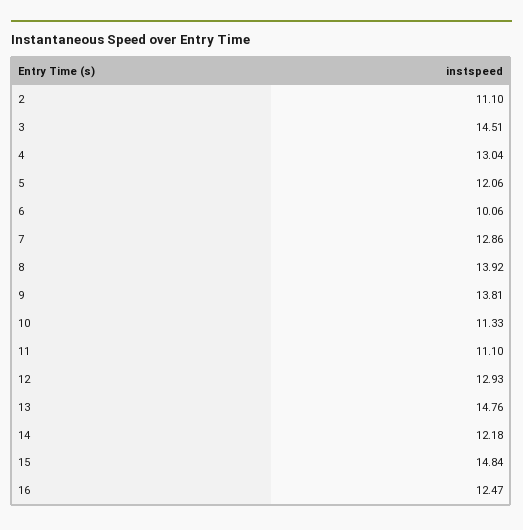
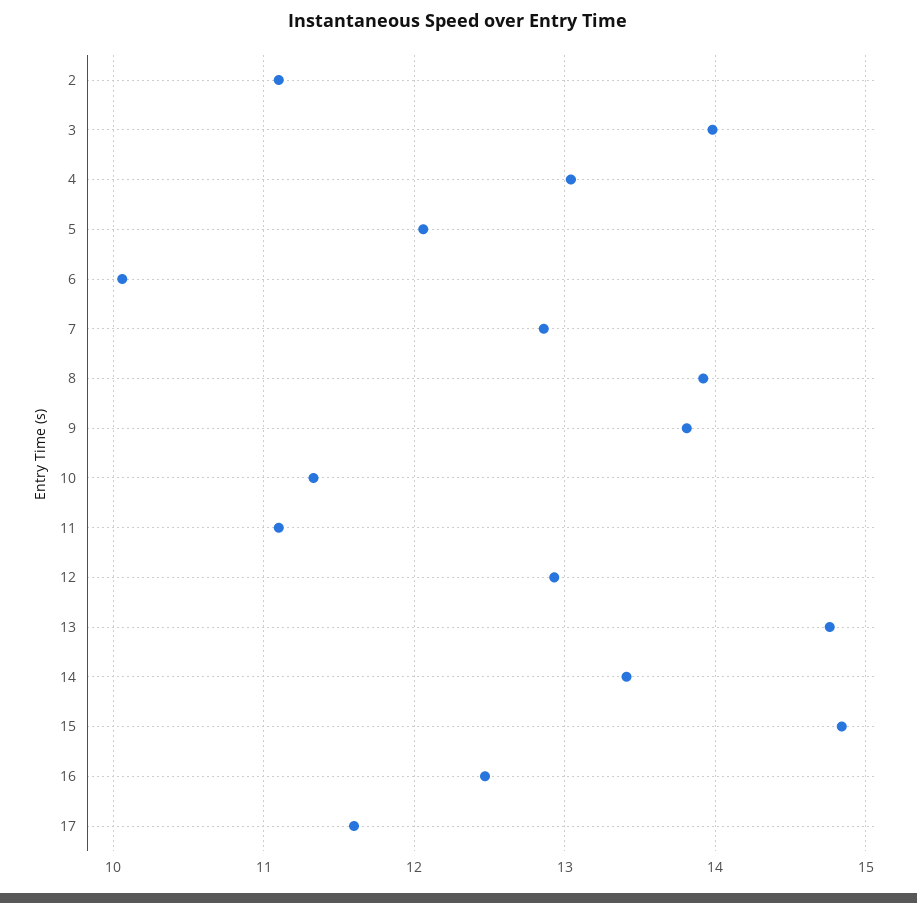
3: 14.51 -> 14
14: 12.18 -> 13.4
17: none -> 11.6

